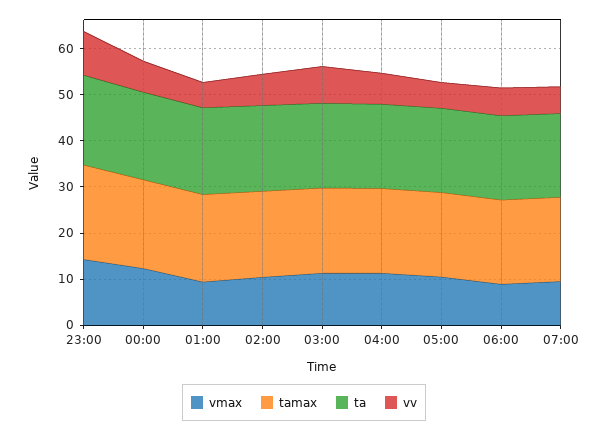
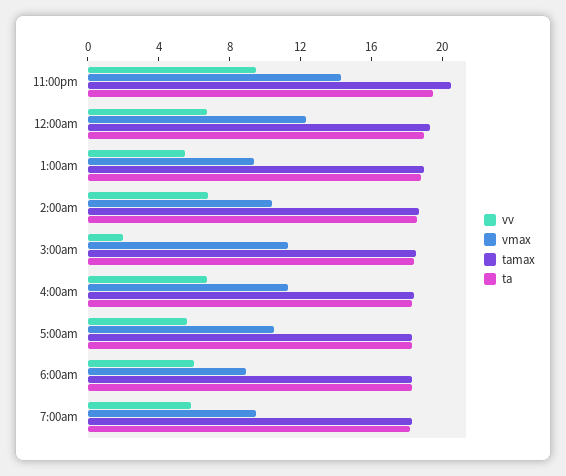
vv, 03:00: 8 -> 2

